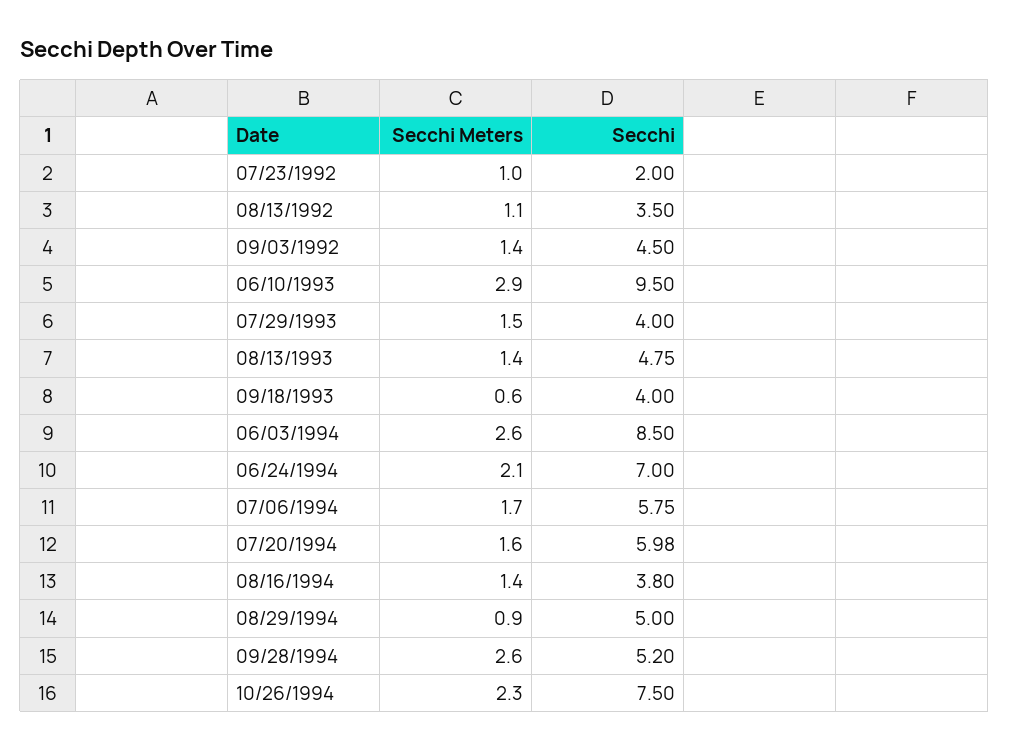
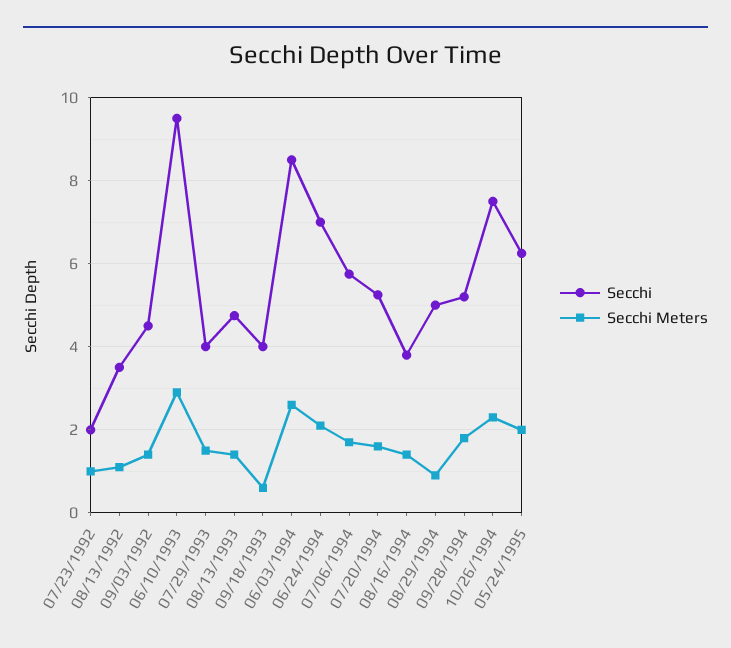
Secchi, 07/20/1994: 5.98 -> 5.2
Secchi Meters, 09/28/1994: 2.6 -> 1.8
Secchi, 05/24/1995: none -> 6.2
Secchi Meters, 05/24/1995: none -> 2

